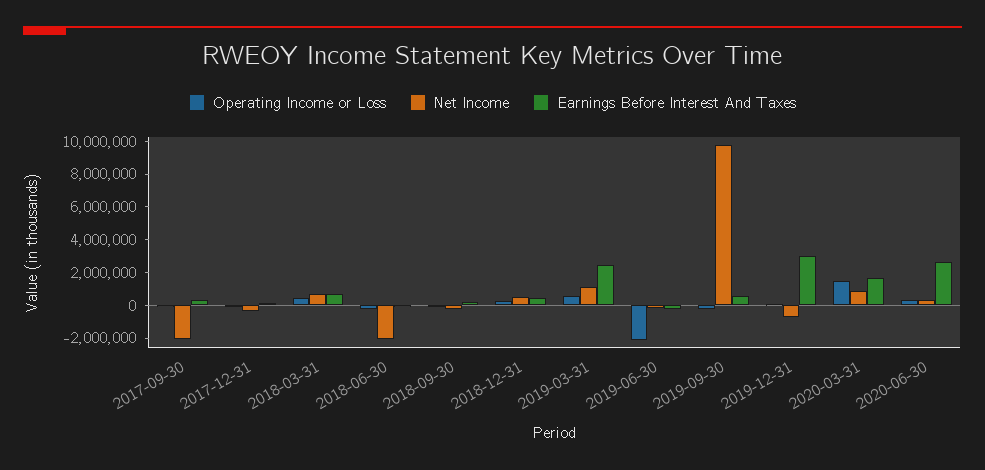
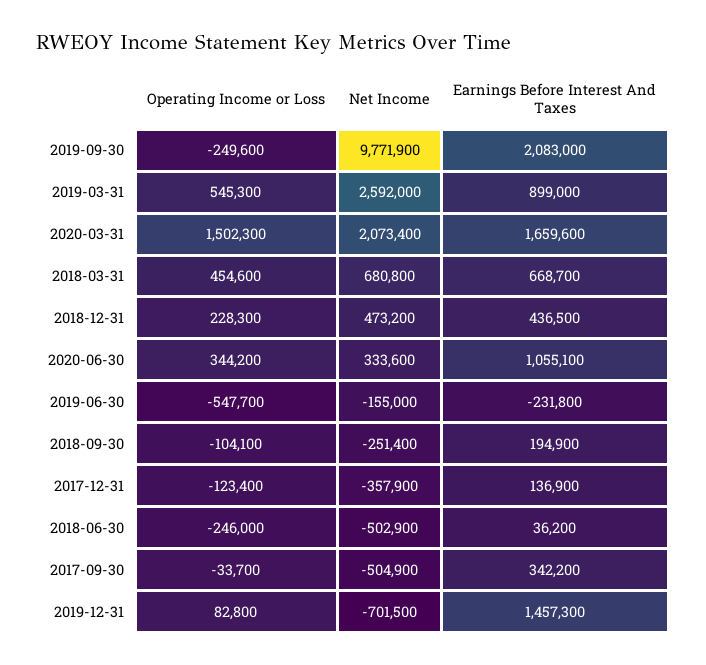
Net Income, 2017-09-30: -2000000 -> -504900
Net Income, 2018-06-30: -2000000 -> -502900
Net Income, 2019-03-31: 1000000 -> 2592000
Earnings Before Interest And Taxes, 2019-03-31: 2500000 -> 899000
Operating Income or Loss, 2019-06-30: -2000000 -> -547700
Earnings Before Interest And Taxes, 2019-09-30: 500000 -> 2083000
Earnings Before Interest And Taxes, 2019-12-31: 3000000 -> 1457300
Net Income, 2020-03-31: 1000000 -> 2073400
Earnings Before Interest And Taxes, 2020-06-30: 2500000 -> 1055100

